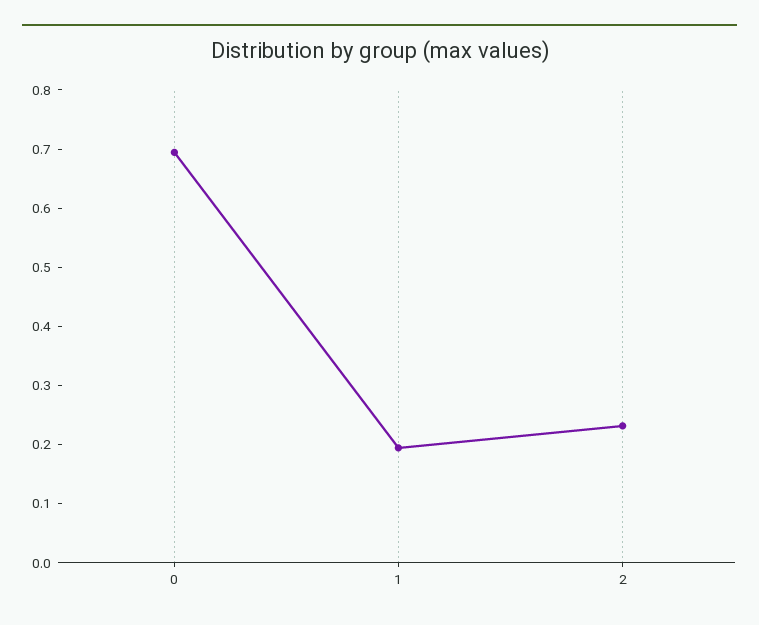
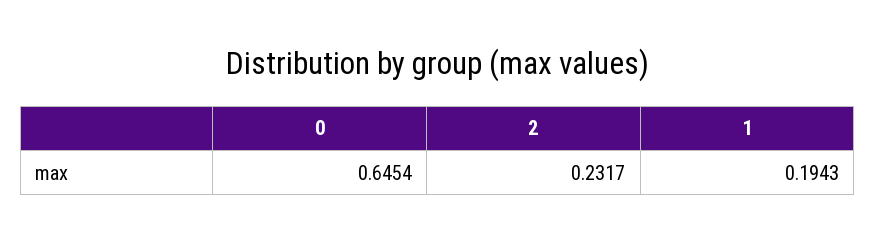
0: 0.7 -> 0.6454

